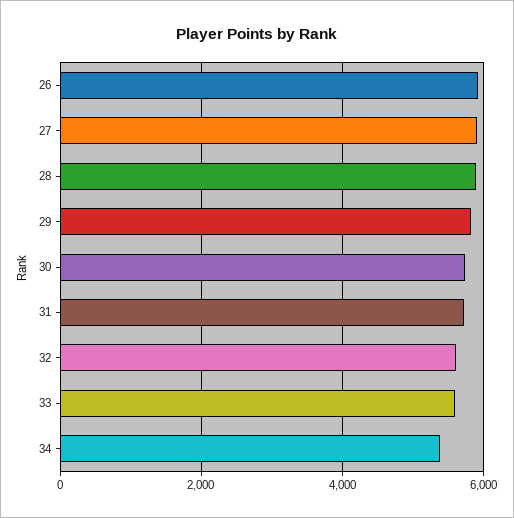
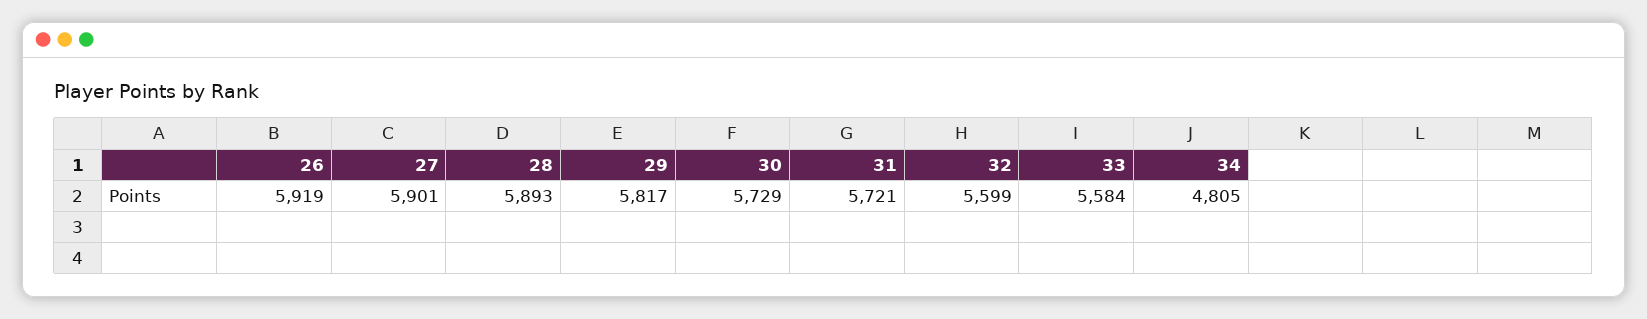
34: 5400 -> 4805

